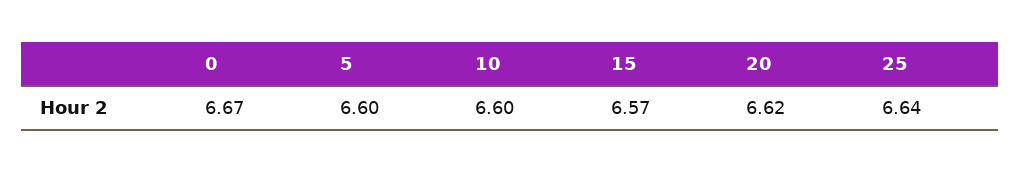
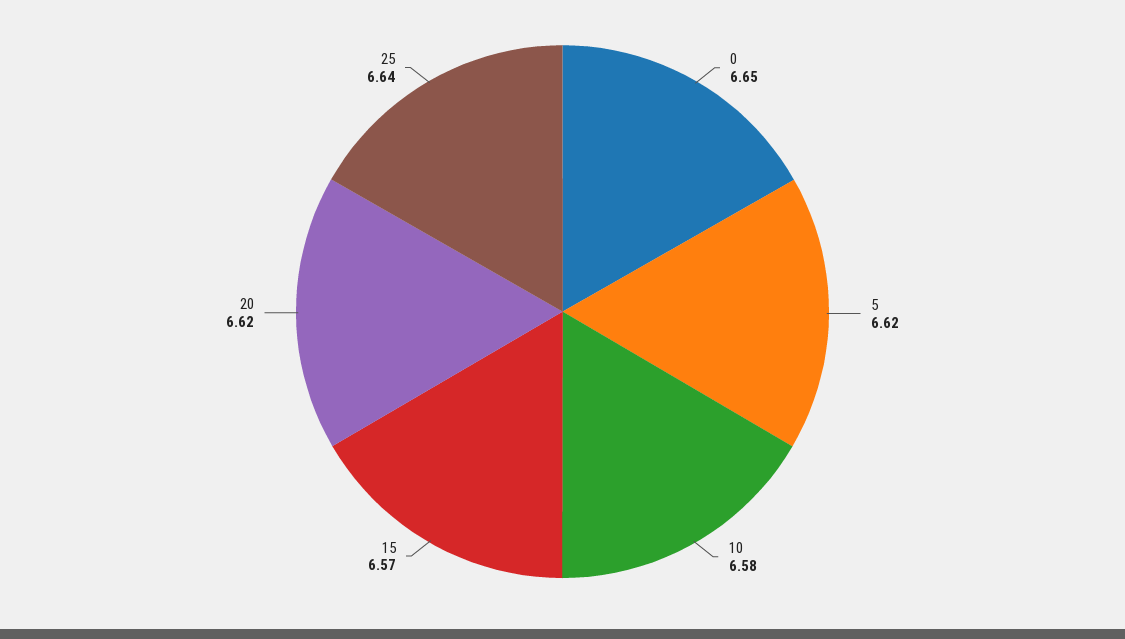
0: 6.67 -> 6.65
5: 6.6 -> 6.62
10: 6.6 -> 6.58

